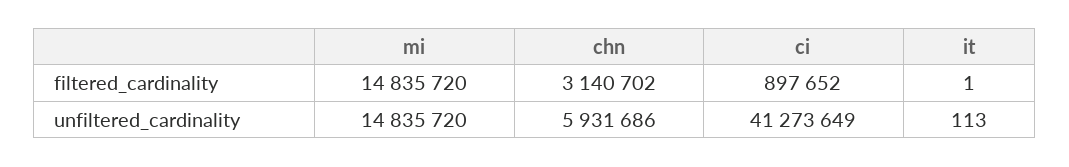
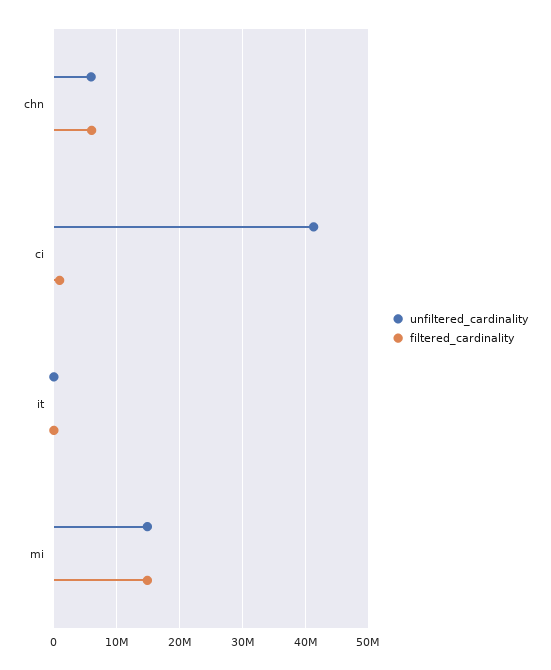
filtered_cardinality, chn: 3140702 -> 6000000

